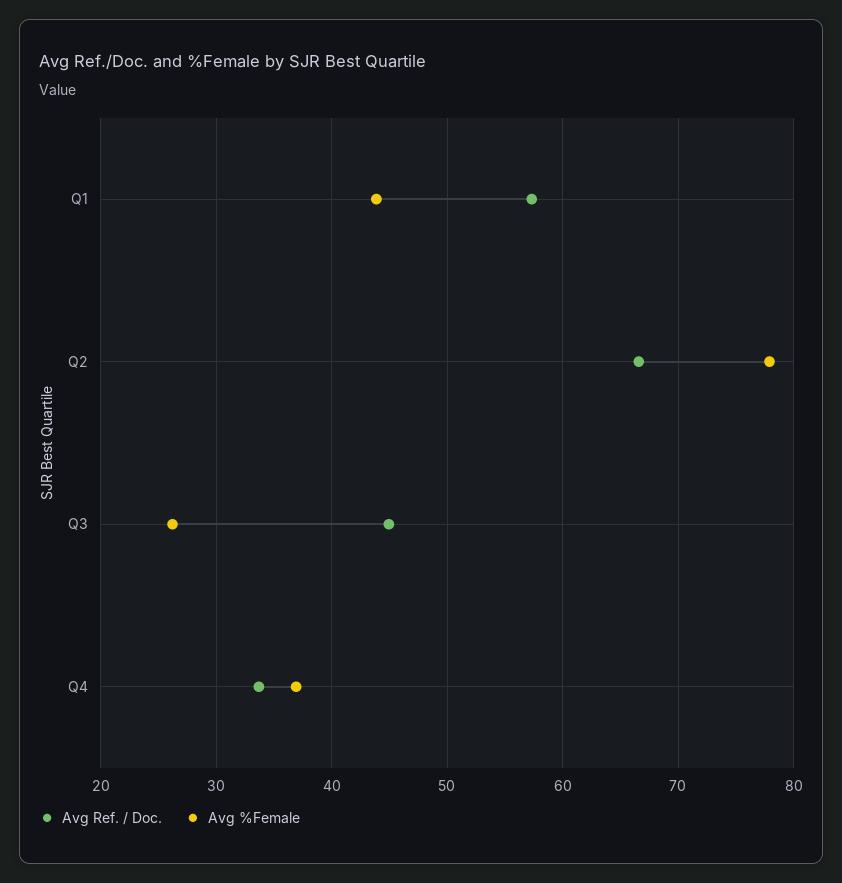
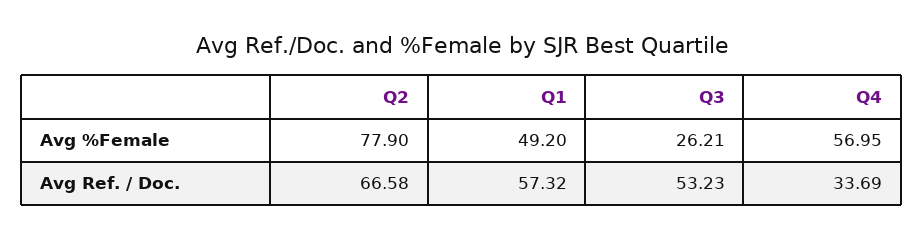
Avg %Female, Q1: 44 -> 49.2
Avg Ref. / Doc., Q3: 45 -> 53.23
Avg %Female, Q4: 37 -> 56.95

